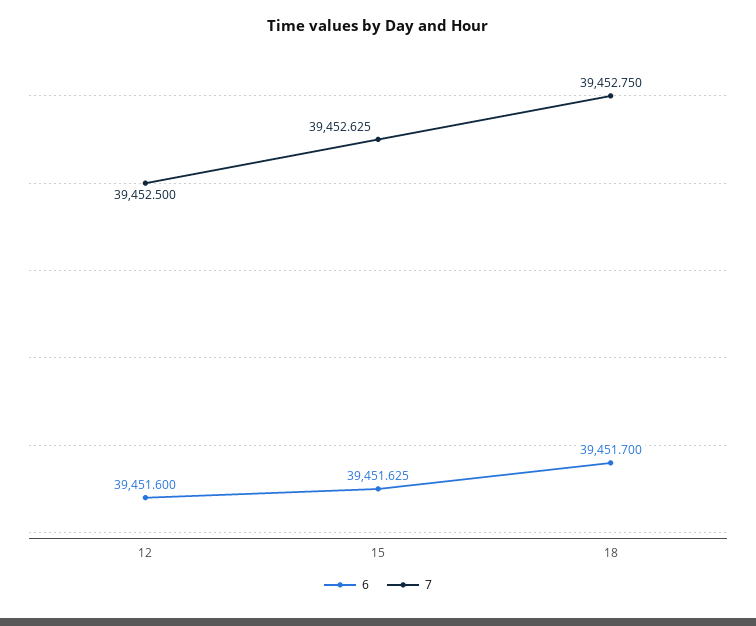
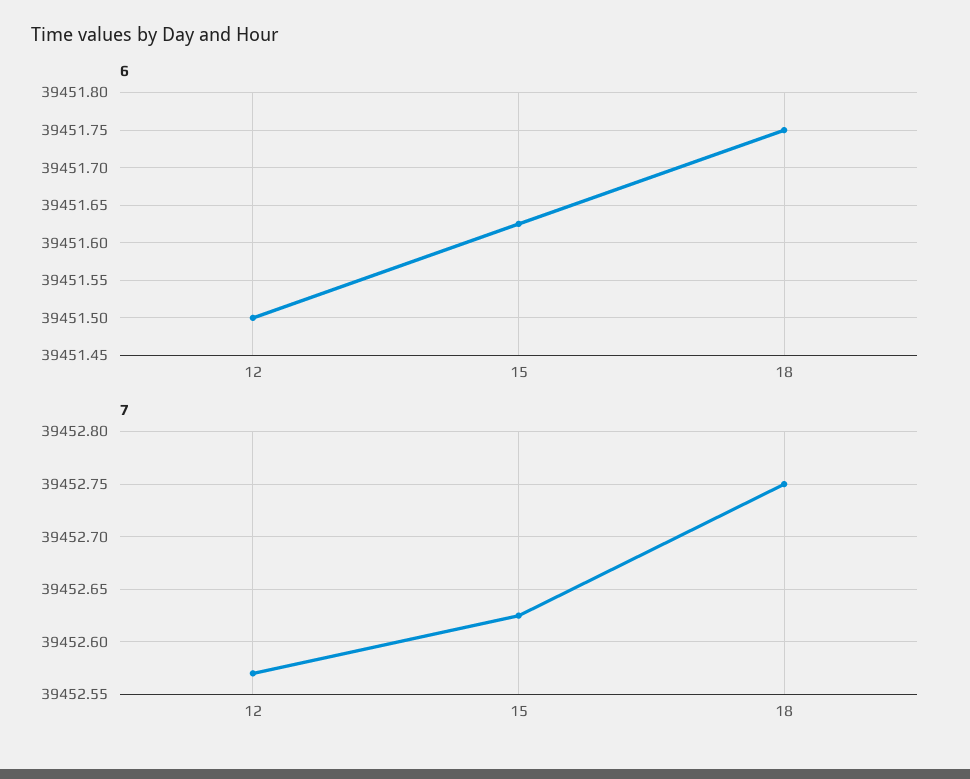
6, 12: 39451.6 -> 39451.5
7, 12: 39452.5 -> 39452.57
6, 18: 39451.7 -> 39451.75

